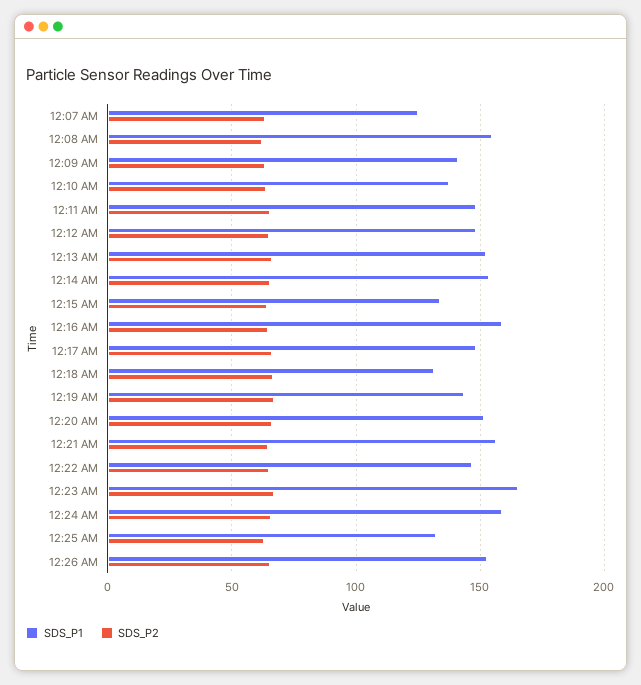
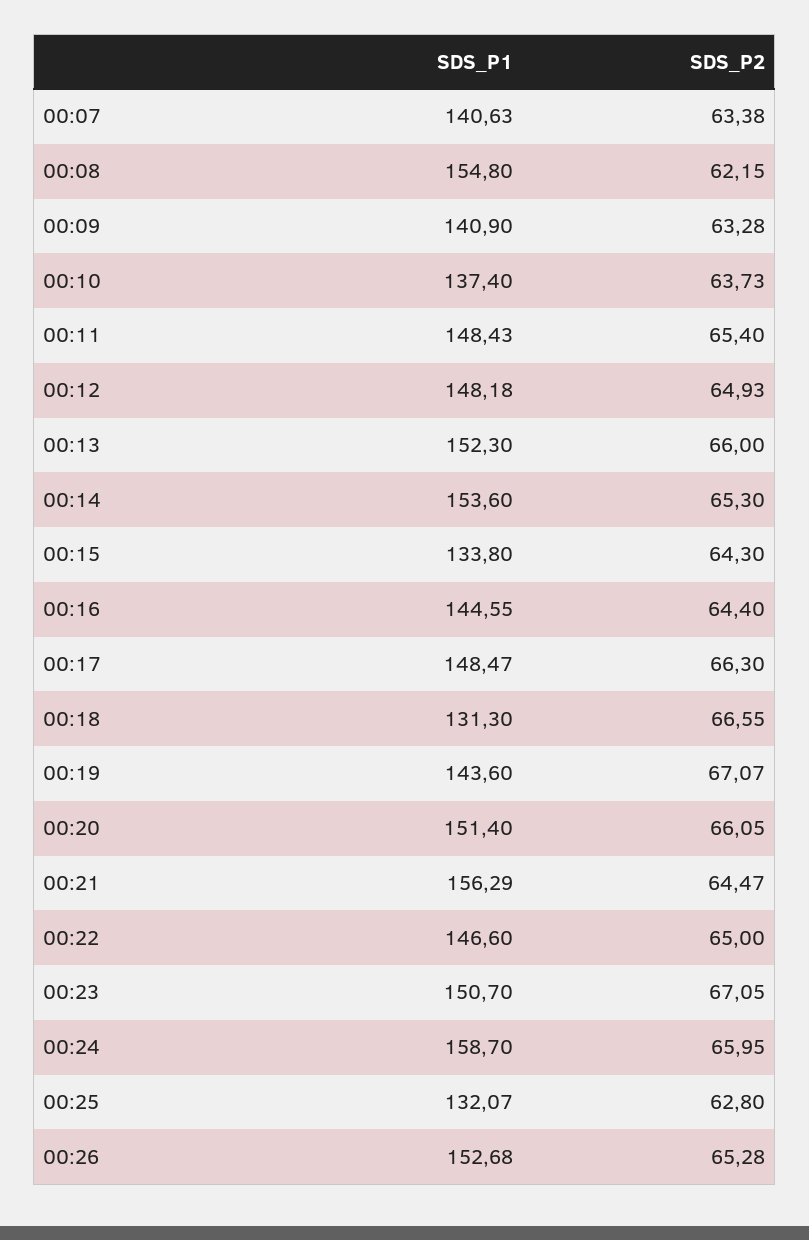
SDS_P1, 12:07 AM: 125 -> 140.63
SDS_P1, 12:16 AM: 160 -> 144.55
SDS_P1, 12:23 AM: 165 -> 150.7

